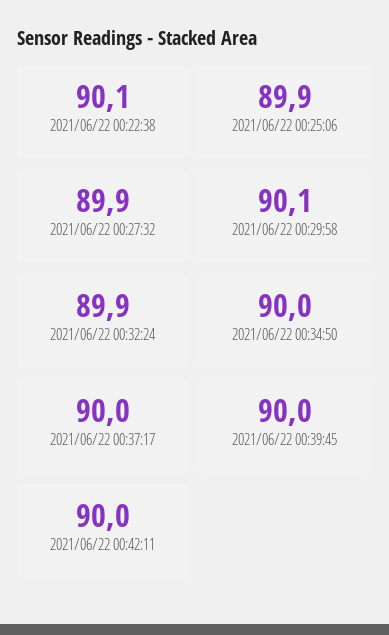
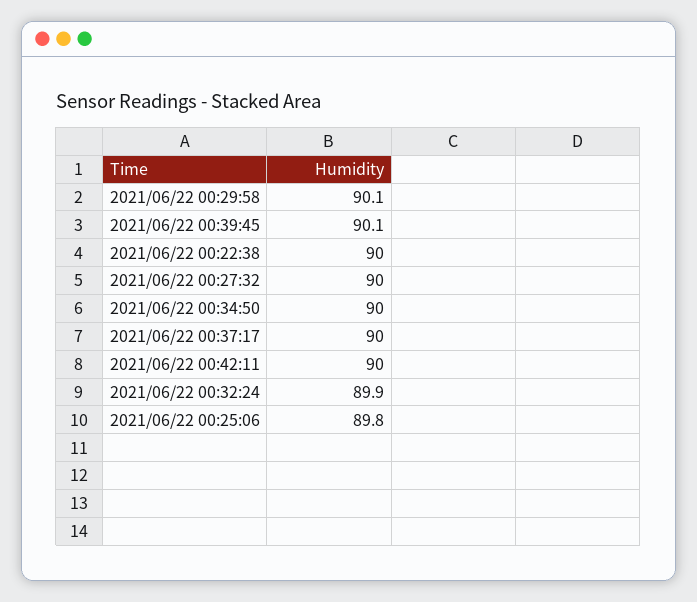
2021/06/22 00:22:38: 90.1 -> 90
2021/06/22 00:25:06: 89.9 -> 89.8
2021/06/22 00:27:32: 89.9 -> 90
2021/06/22 00:39:45: 90 -> 90.1

